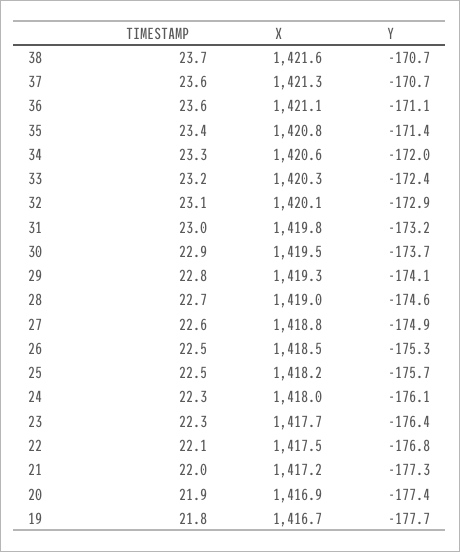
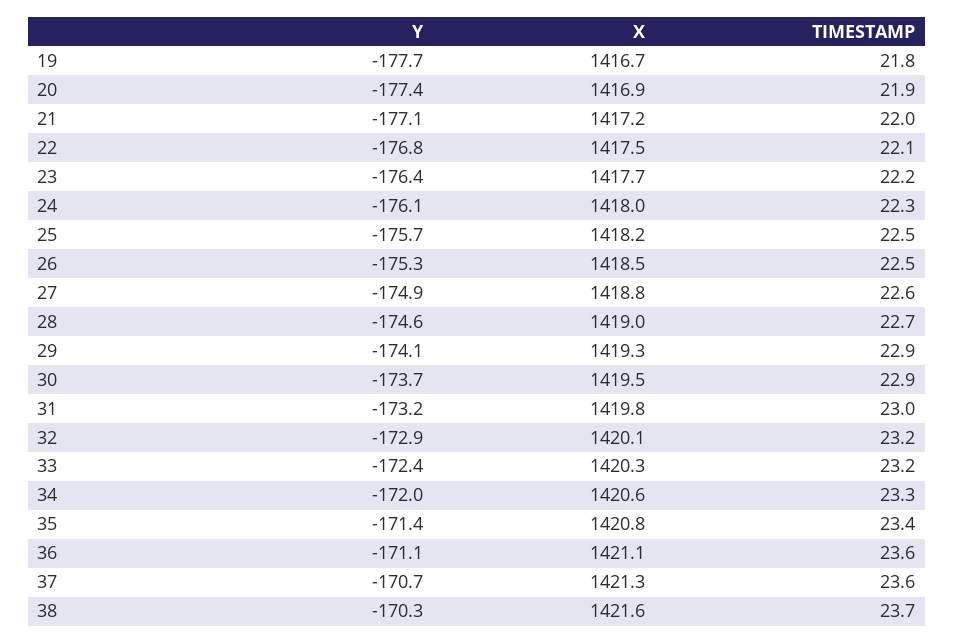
Y, 38: -170.7 -> -170.3
TIMESTAMP, 32: 23.1 -> 23.2
TIMESTAMP, 29: 22.8 -> 22.9
TIMESTAMP, 23: 22.3 -> 22.2
Y, 21: -177.3 -> -177.1

